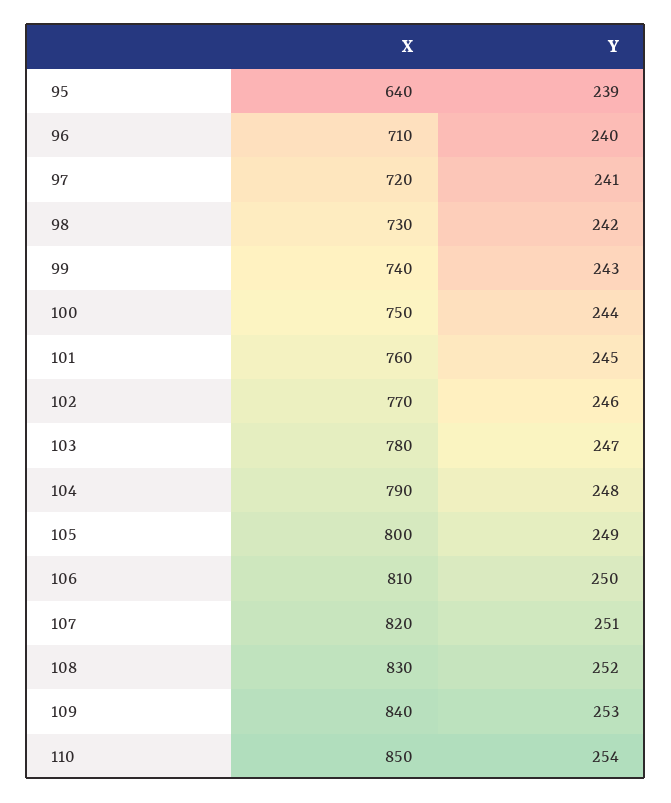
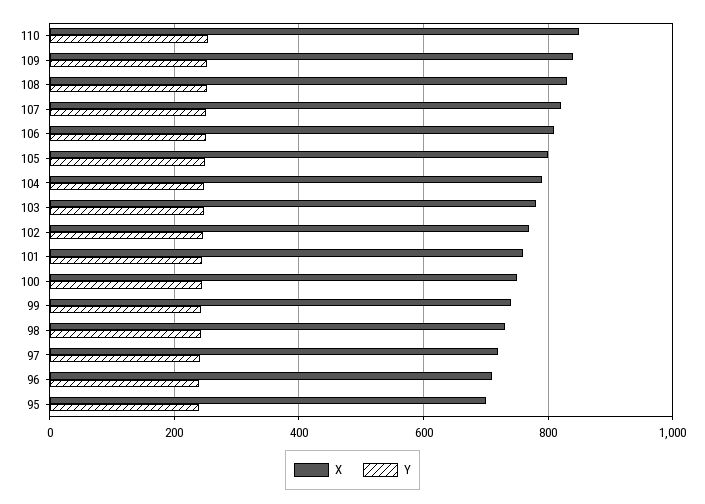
X, 95: 640 -> 700

